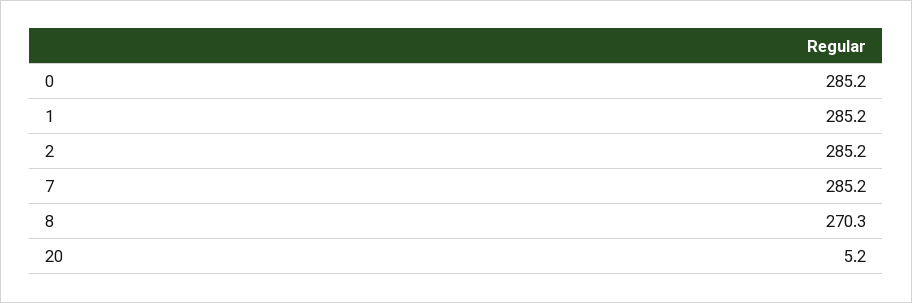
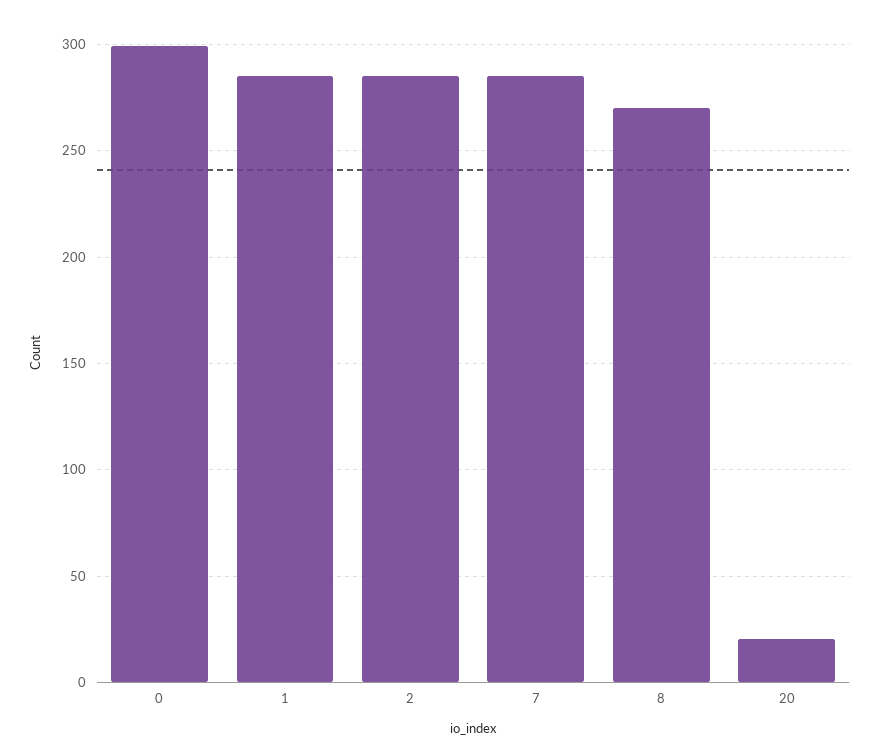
0: 285.2 -> 300
20: 5.2 -> 20

